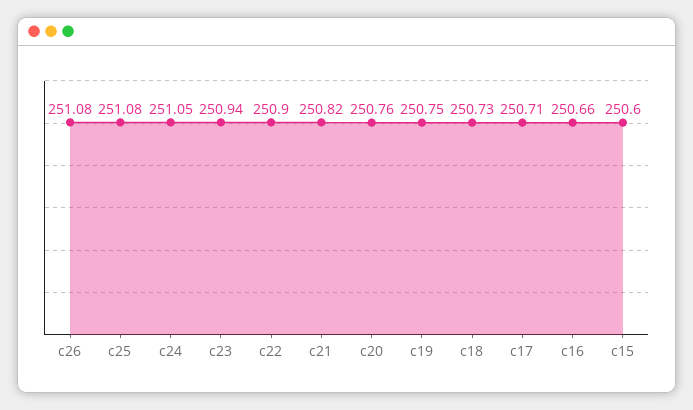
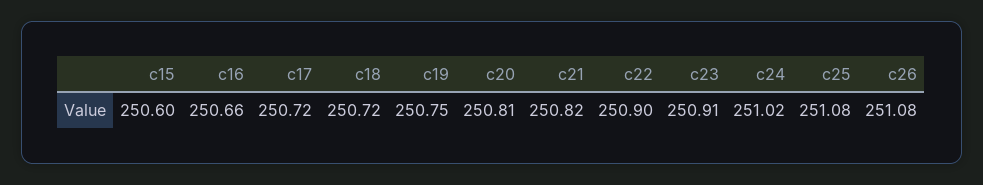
c24: 251.05 -> 251.02
c23: 250.94 -> 250.91
c20: 250.76 -> 250.81
c18: 250.73 -> 250.72
c17: 250.71 -> 250.72

